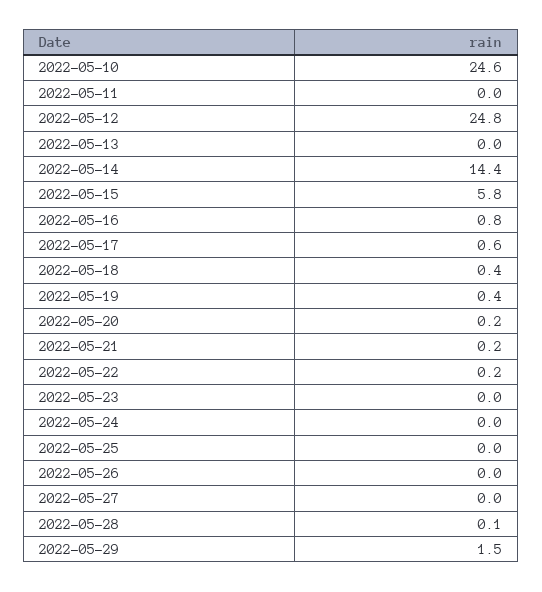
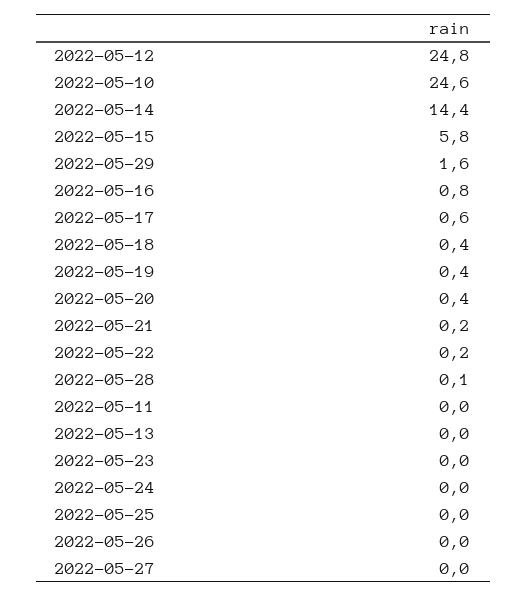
2022-05-20: 0.2 -> 0.4
2022-05-29: 1.5 -> 1.6

